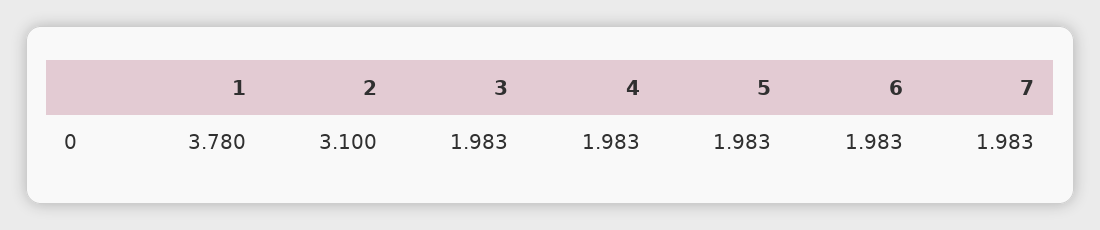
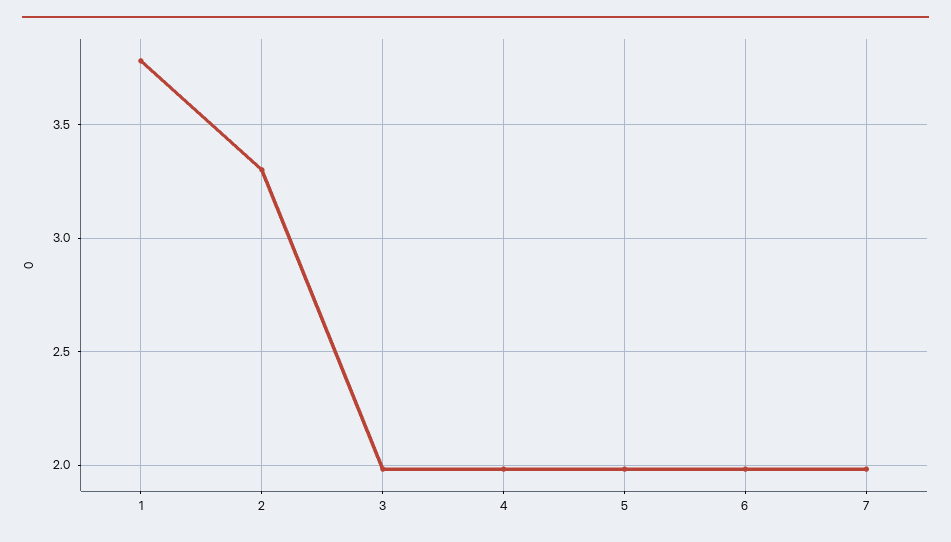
2: 3.1 -> 3.3

